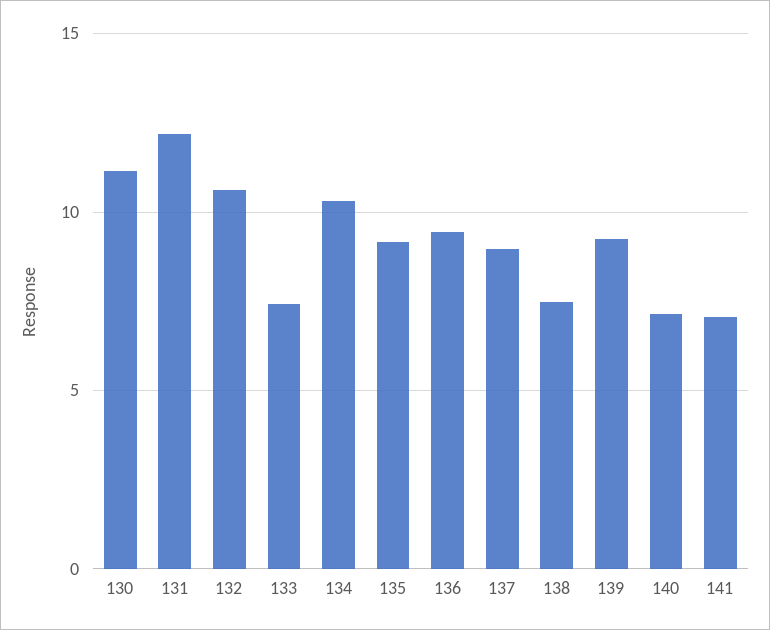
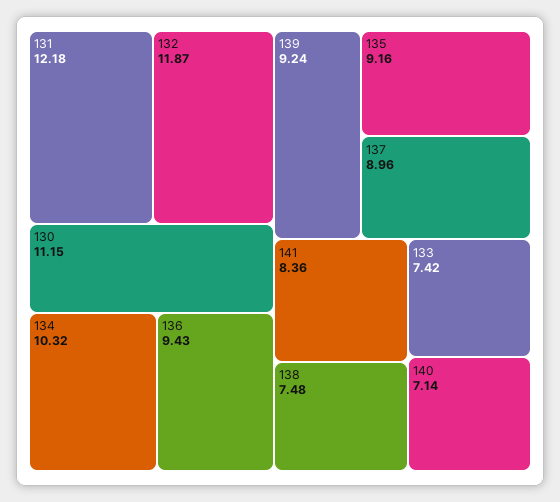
132: 10.5 -> 11.87
141: 7 -> 8.36

